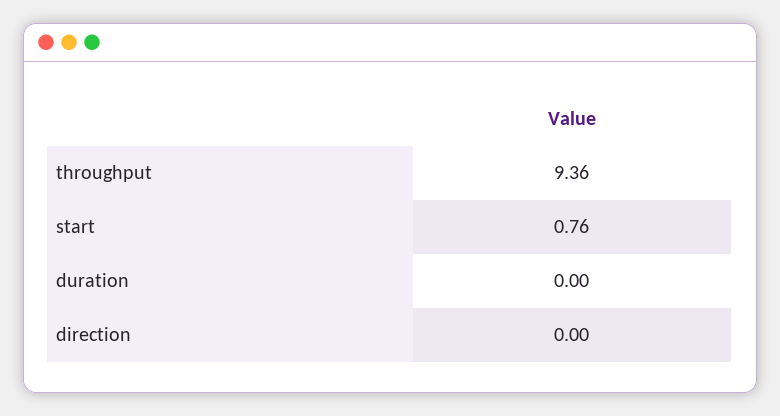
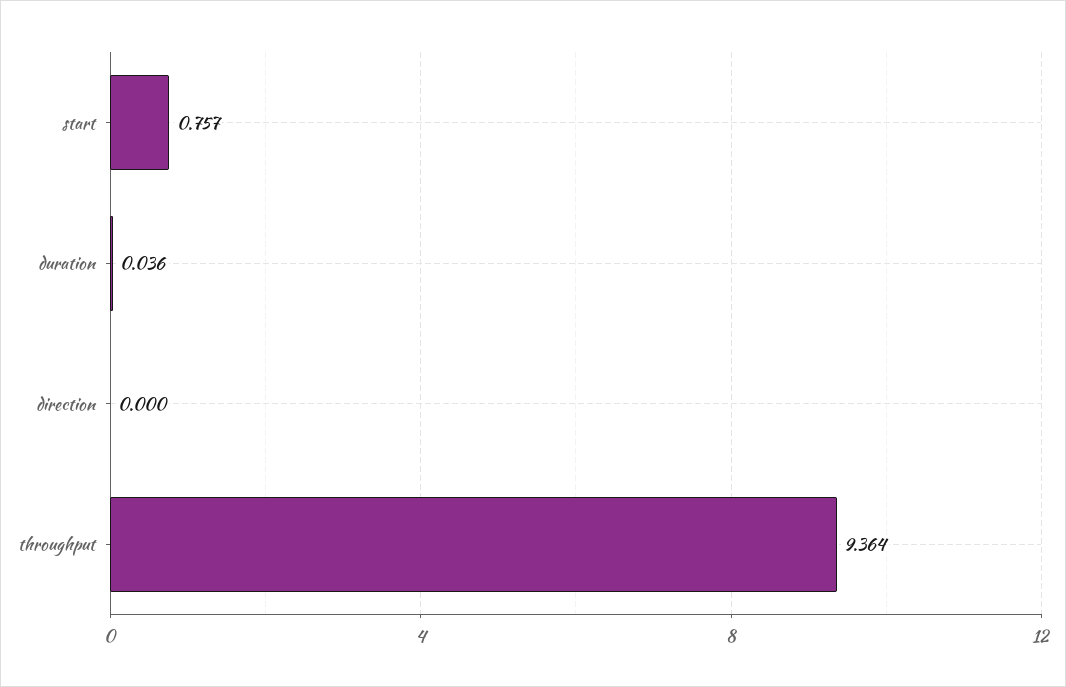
duration: 0 -> 0.036

